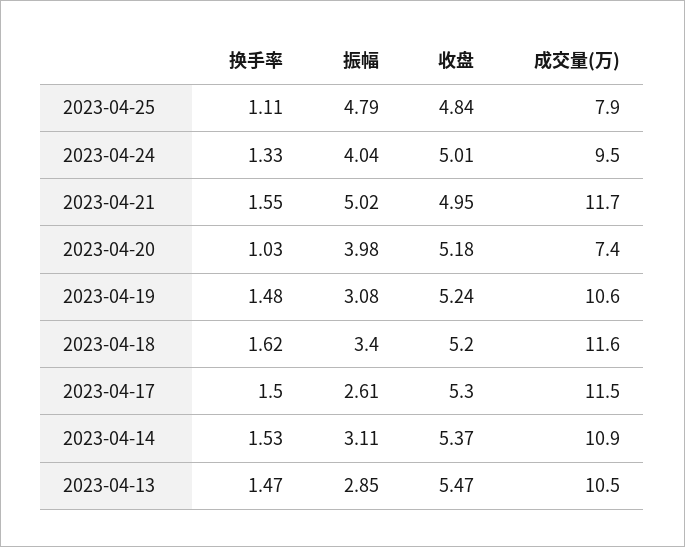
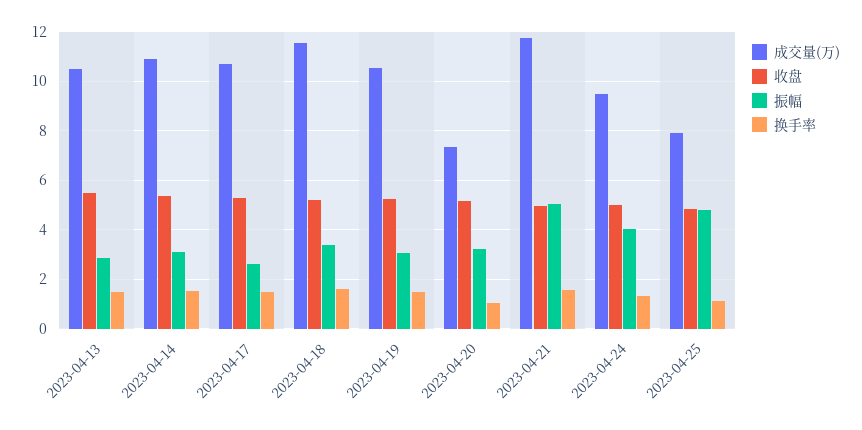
振幅, 2023-04-20: 3.98 -> 3.25
成交量(万), 2023-04-17: 11.5 -> 10.75

